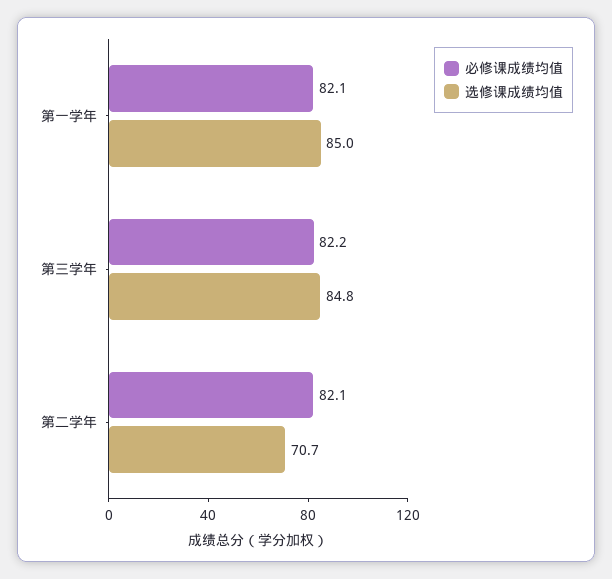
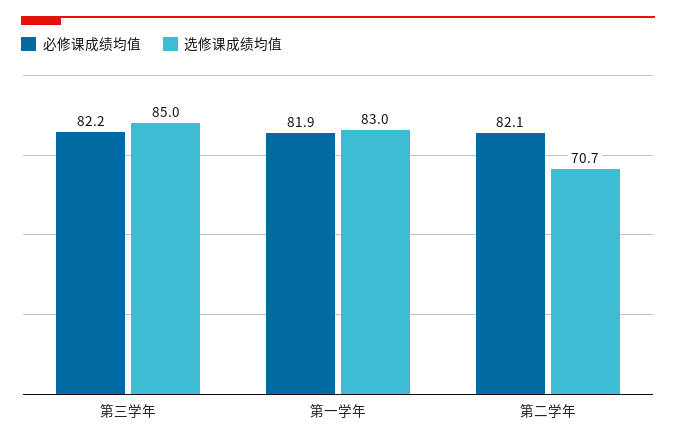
必修课成绩均值, 第一学年: 82.1 -> 81.9
选修课成绩均值, 第一学年: 85 -> 83
选修课成绩均值, 第三学年: 84.8 -> 85

